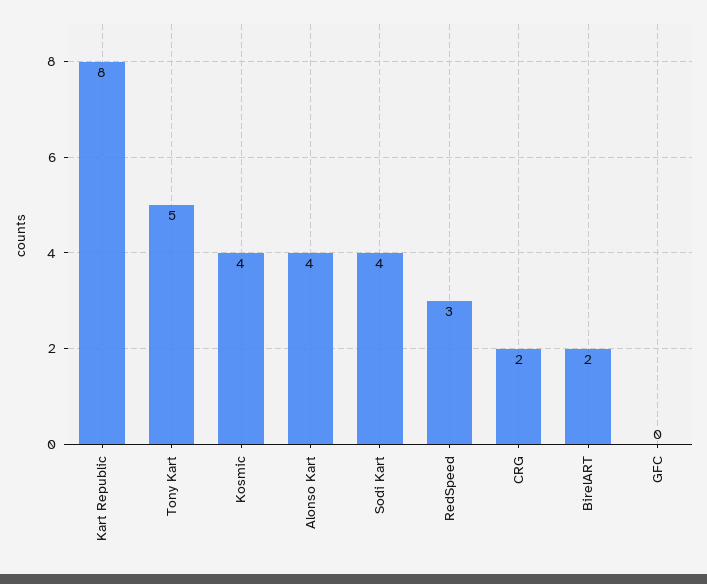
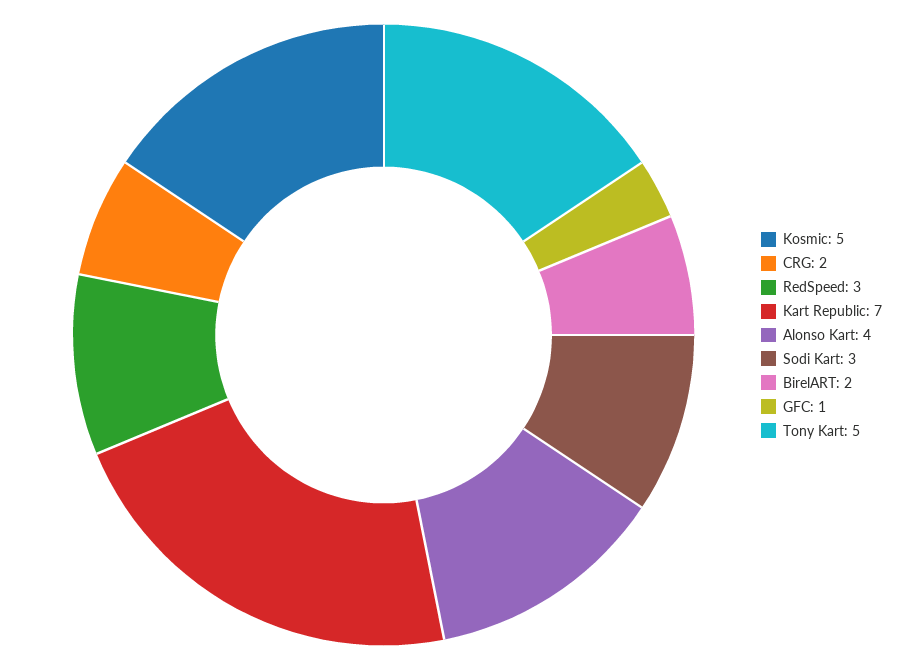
Kart Republic: 8 -> 7
Kosmic: 4 -> 5
Sodi Kart: 4 -> 3
GFC: 0 -> 1

